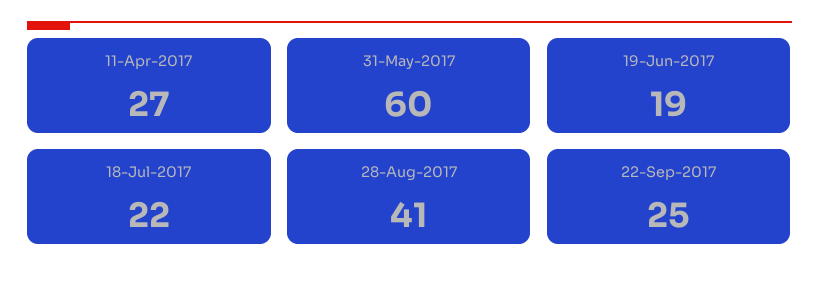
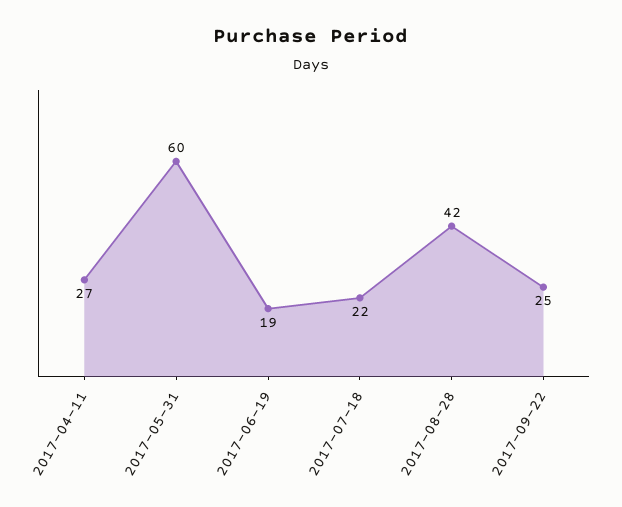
28-Aug-2017: 41 -> 42

